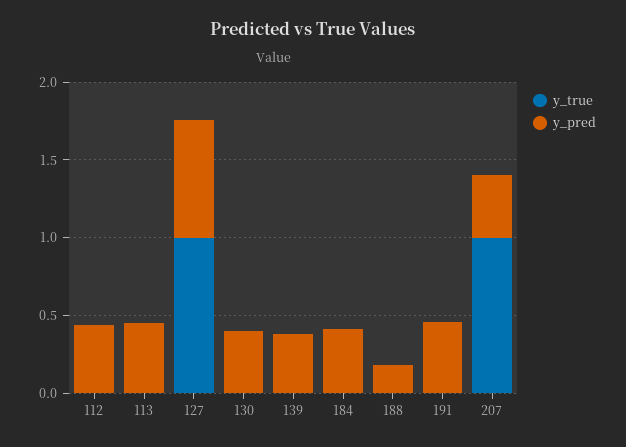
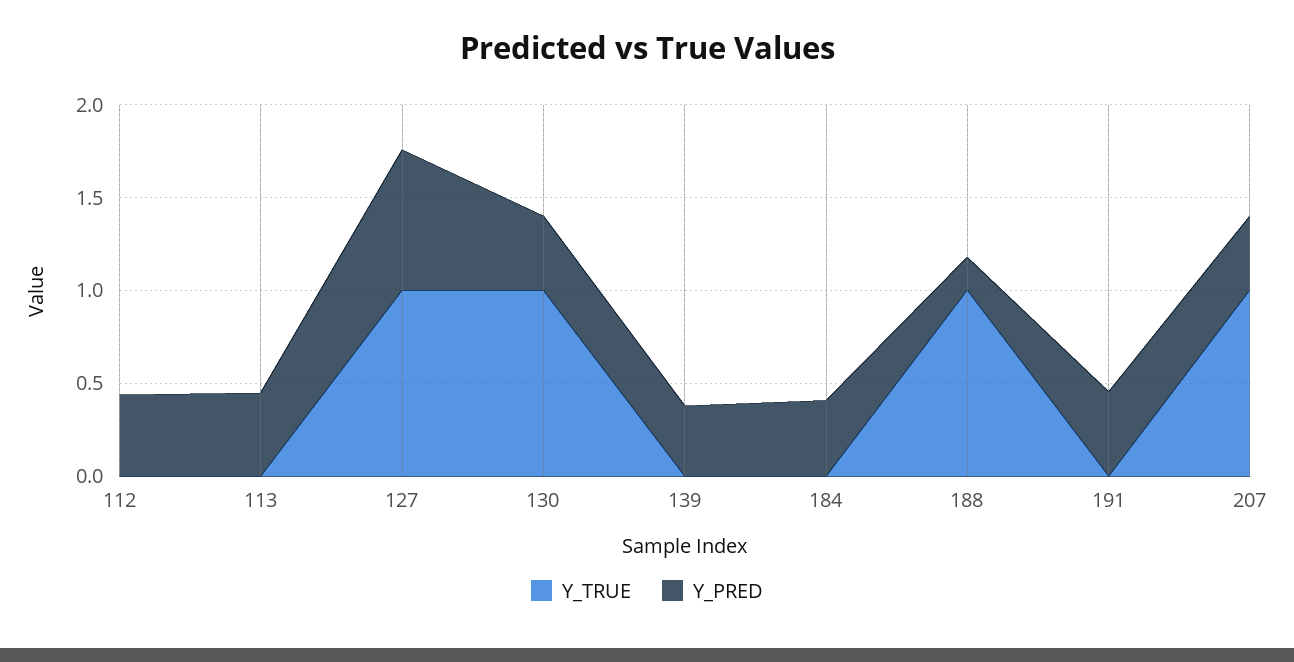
y_true, 130: 0 -> 1
y_true, 188: 0 -> 1

